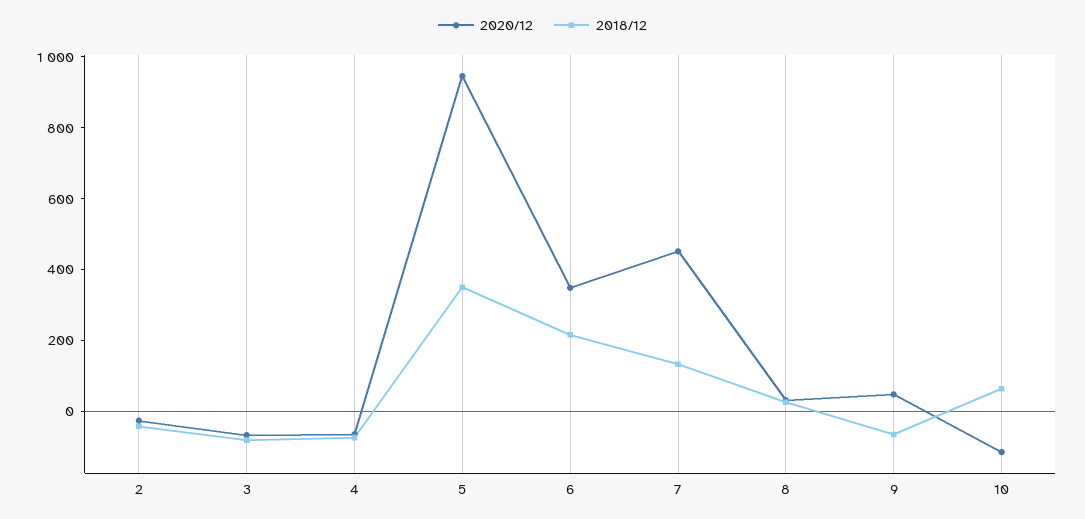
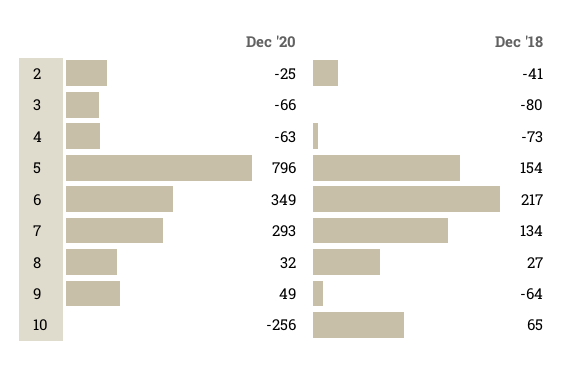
2020/12, 5: 950 -> 796
2018/12, 5: 350 -> 154
2020/12, 7: 450 -> 293
2020/12, 10: -100 -> -256

